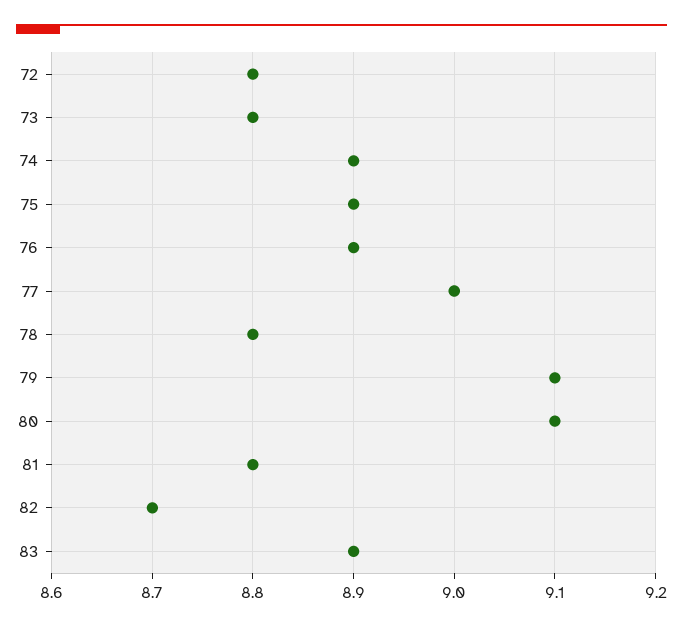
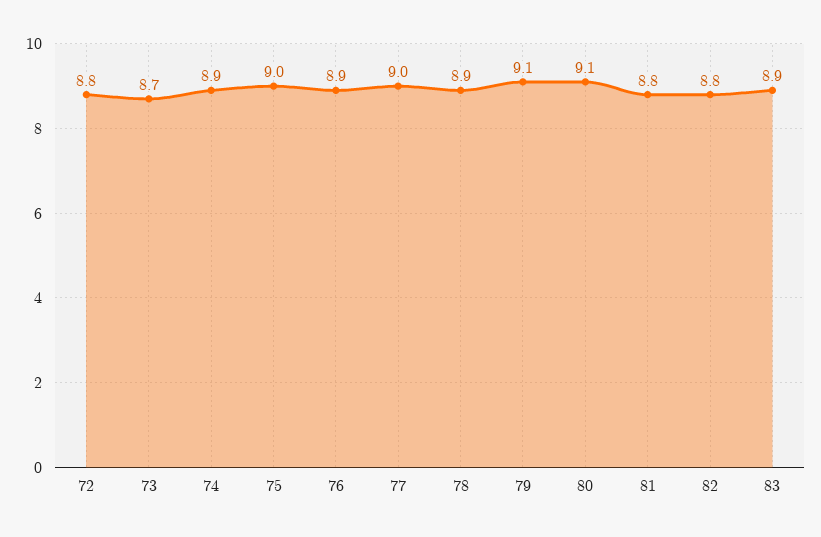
73: 8.8 -> 8.7
75: 8.9 -> 9
78: 8.8 -> 8.9
82: 8.7 -> 8.8

